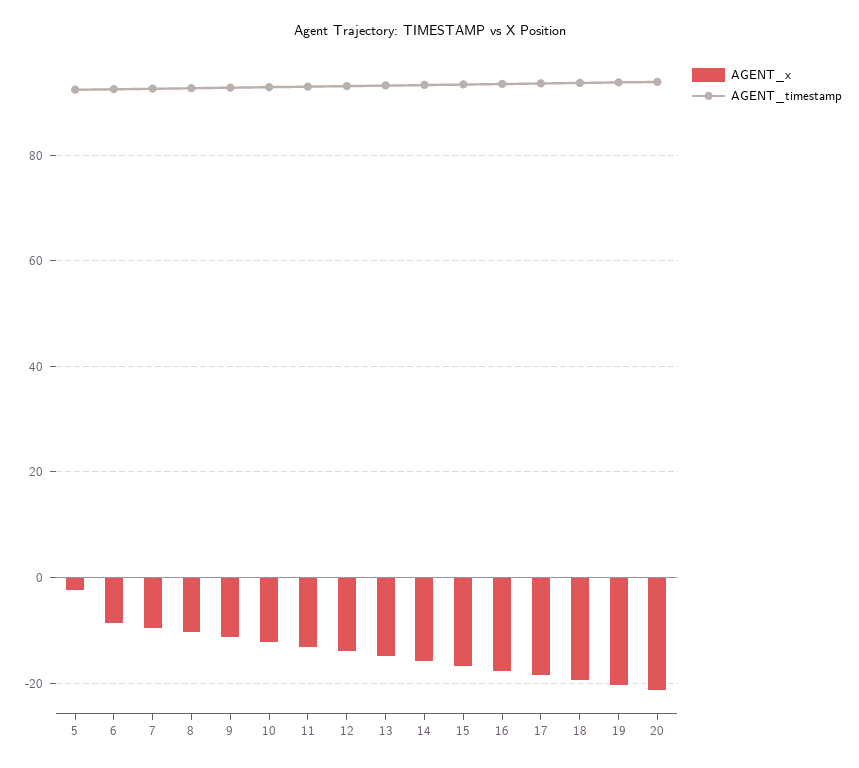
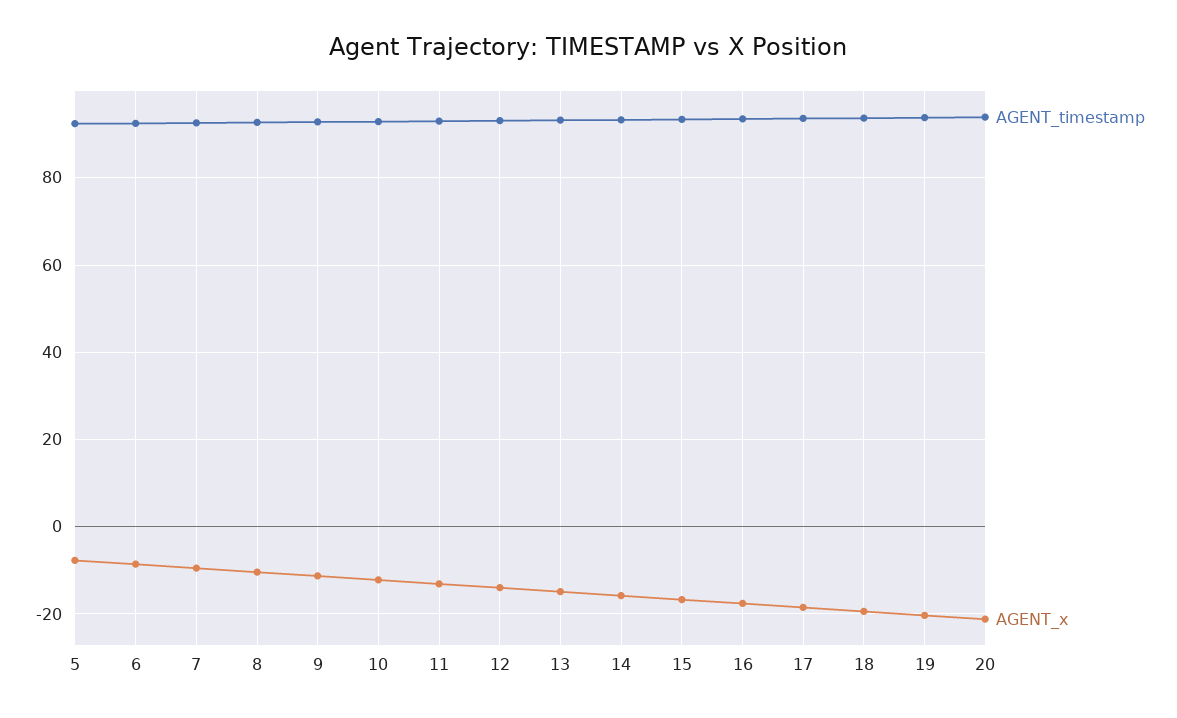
AGENT_x, 5: -2 -> -8

